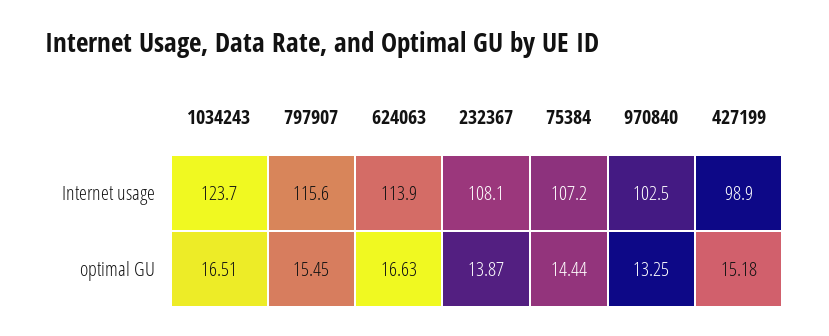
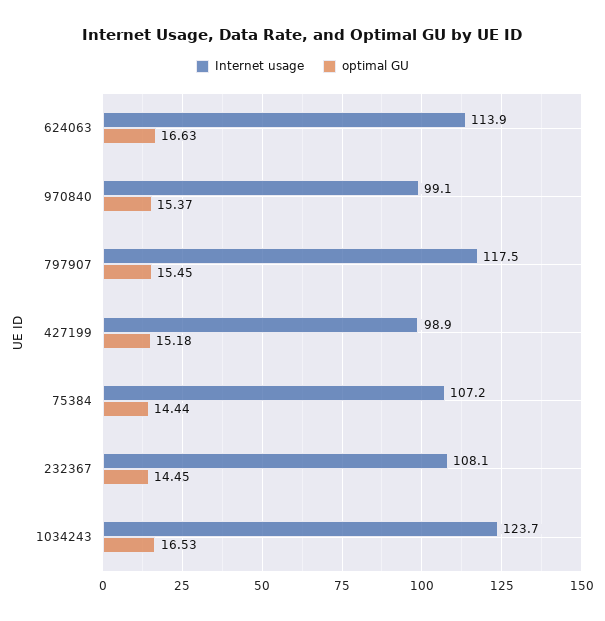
Internet usage, 797907: 115.6 -> 117.5
Internet usage, 970840: 102.5 -> 99.1
optimal GU, 1034243: 16.51 -> 16.53
optimal GU, 232367: 13.87 -> 14.45
optimal GU, 970840: 13.25 -> 15.37

